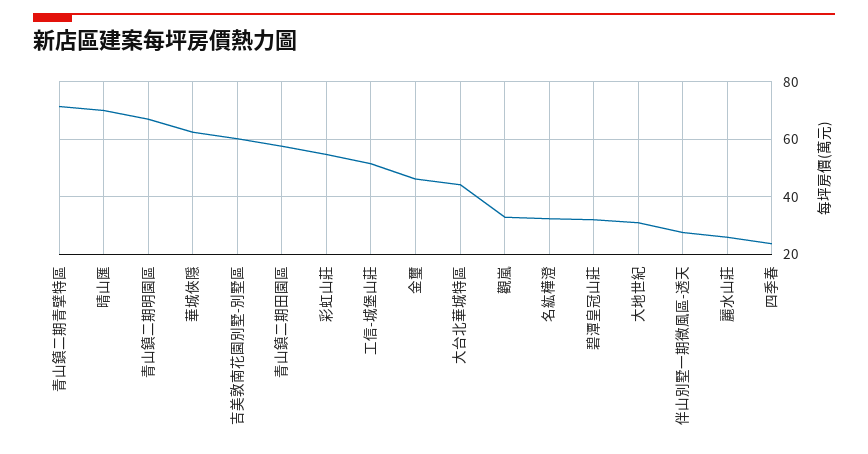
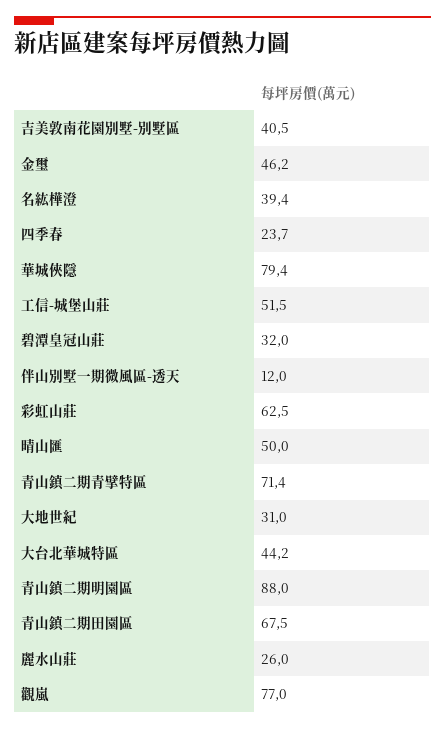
晴山匯: 70 -> 50
青山鎮二期明園區: 67.5 -> 88
華城俠隱: 62.5 -> 79.4
吉美敦南花園別墅-別墅區: 60 -> 40.5
青山鎮二期田園區: 57.5 -> 67.5
彩虹山莊: 55 -> 62.5
觀嵐: 32.5 -> 77
名紘樺澄: 32.5 -> 39.4
伴山別墅一期微風區-透天: 27.5 -> 12

